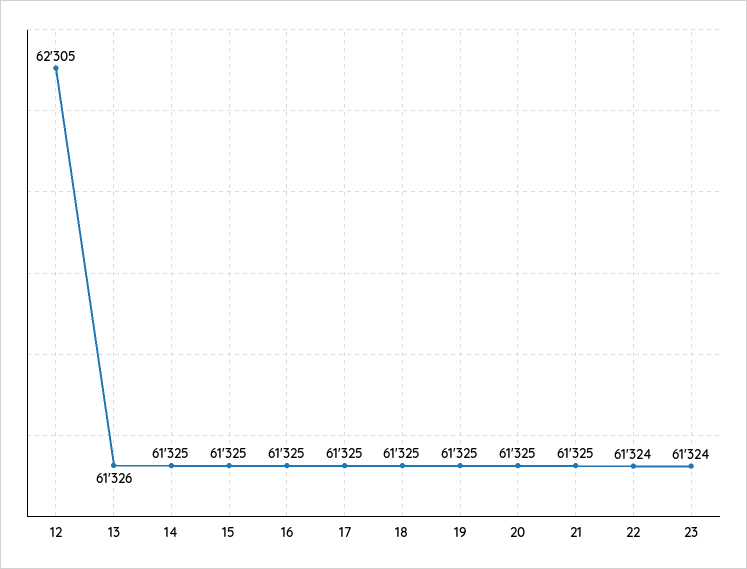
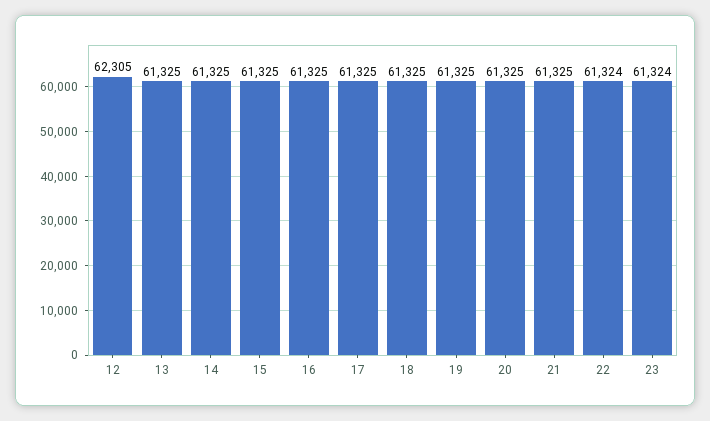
13: 61326 -> 61325

